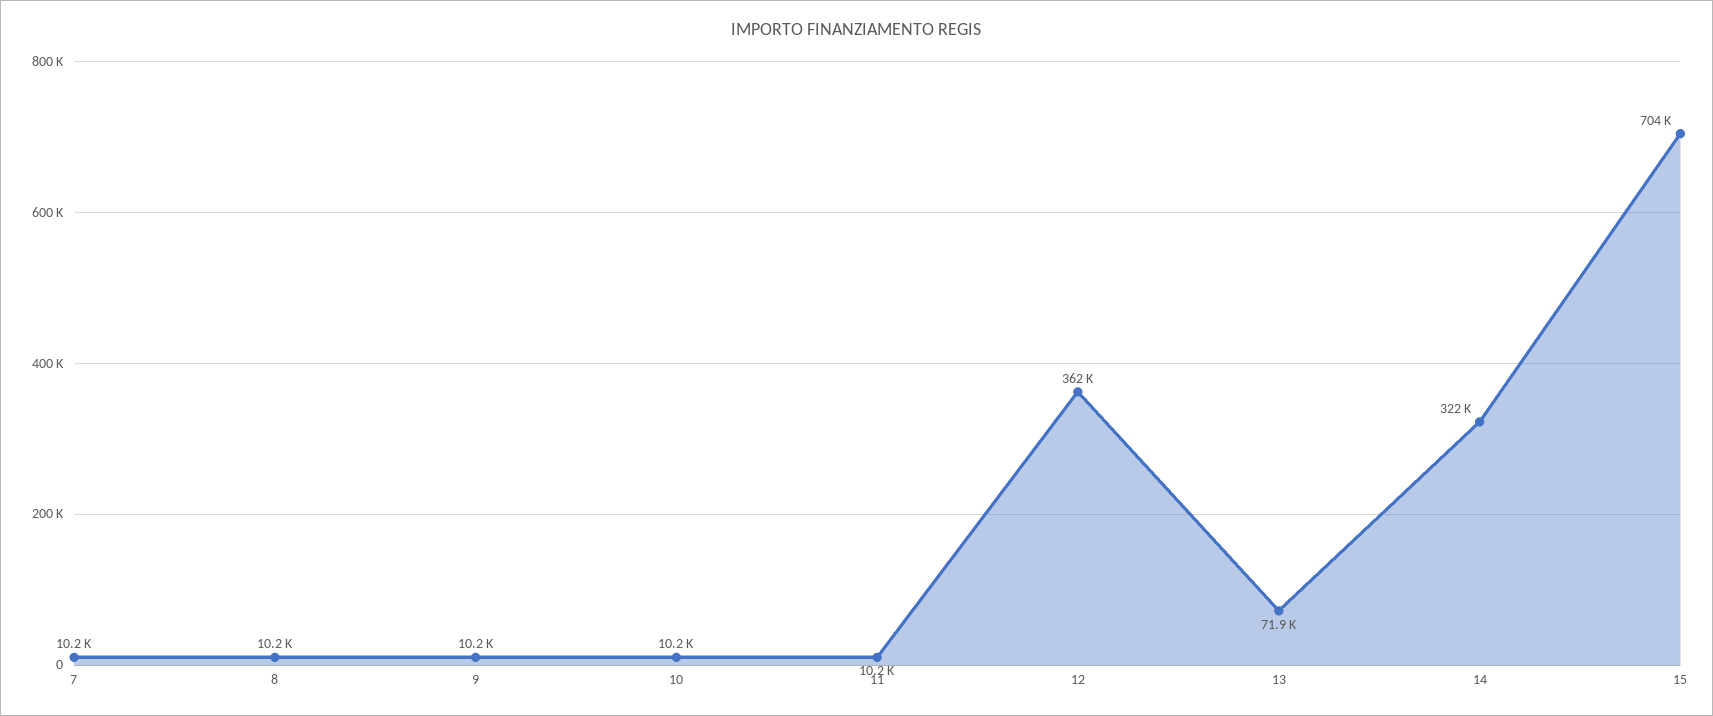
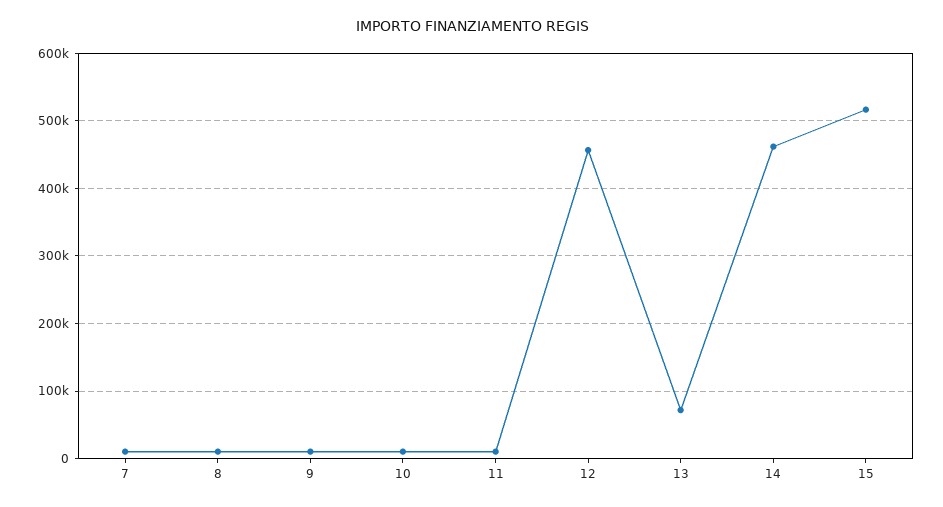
12: 362000 -> 460000
14: 322000 -> 460000
15: 704000 -> 520000

